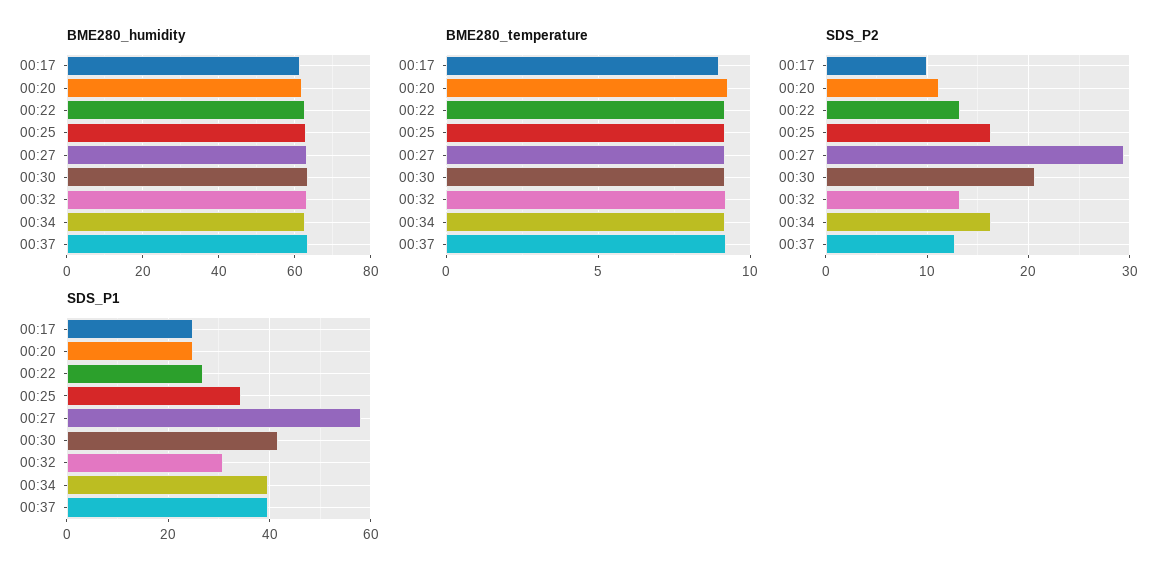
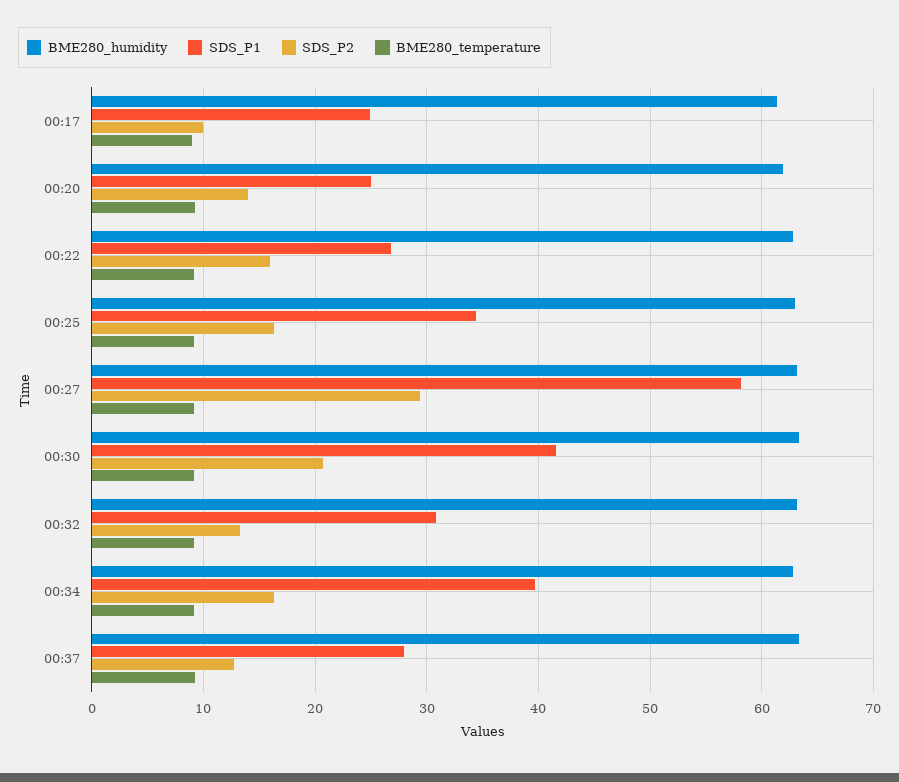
SDS_P2, 00:20: 11 -> 14
SDS_P2, 00:22: 13 -> 16
SDS_P1, 00:37: 40 -> 28

